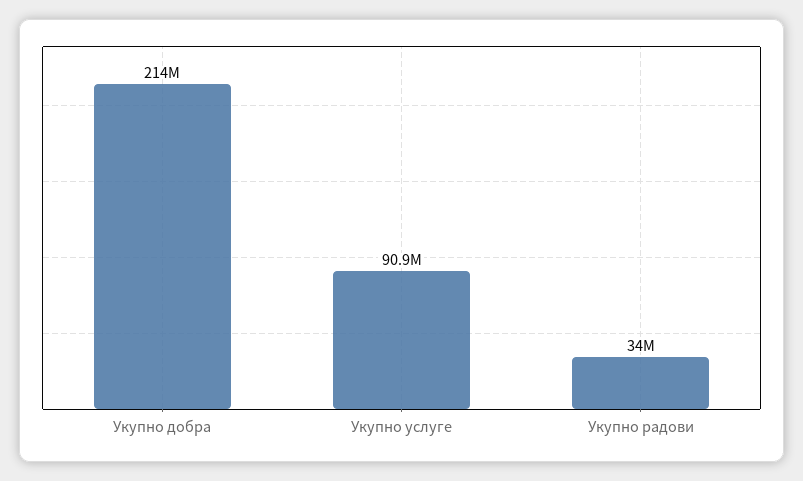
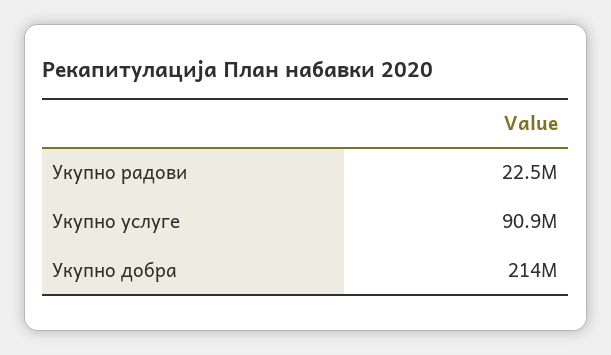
Укупно радови: 34000000 -> 22500000

